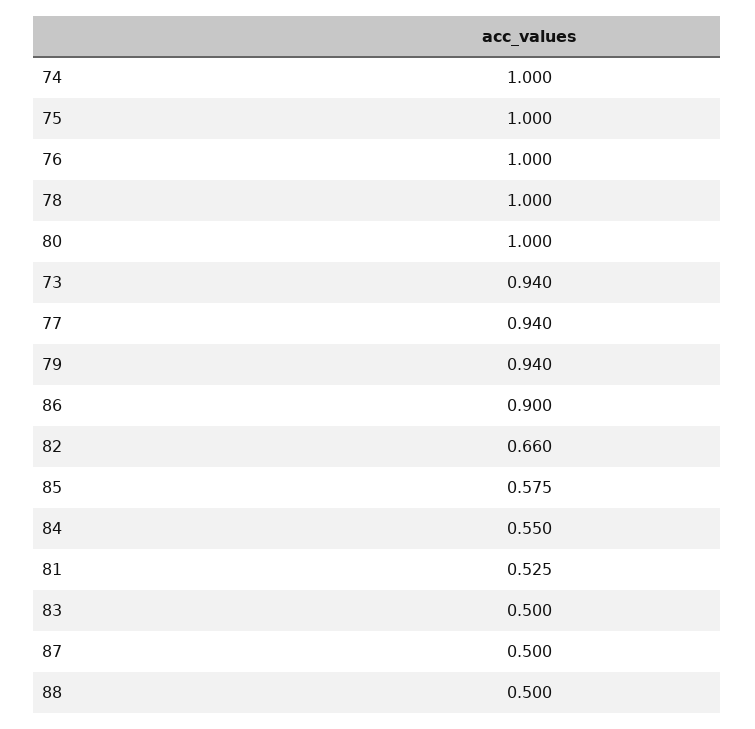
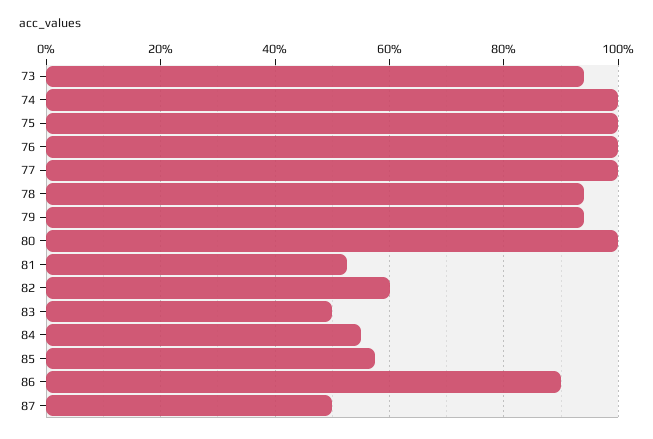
78: 1 -> 0.94
77: 0.94 -> 1
82: 0.66 -> 0.6
88: 0.5 -> none

